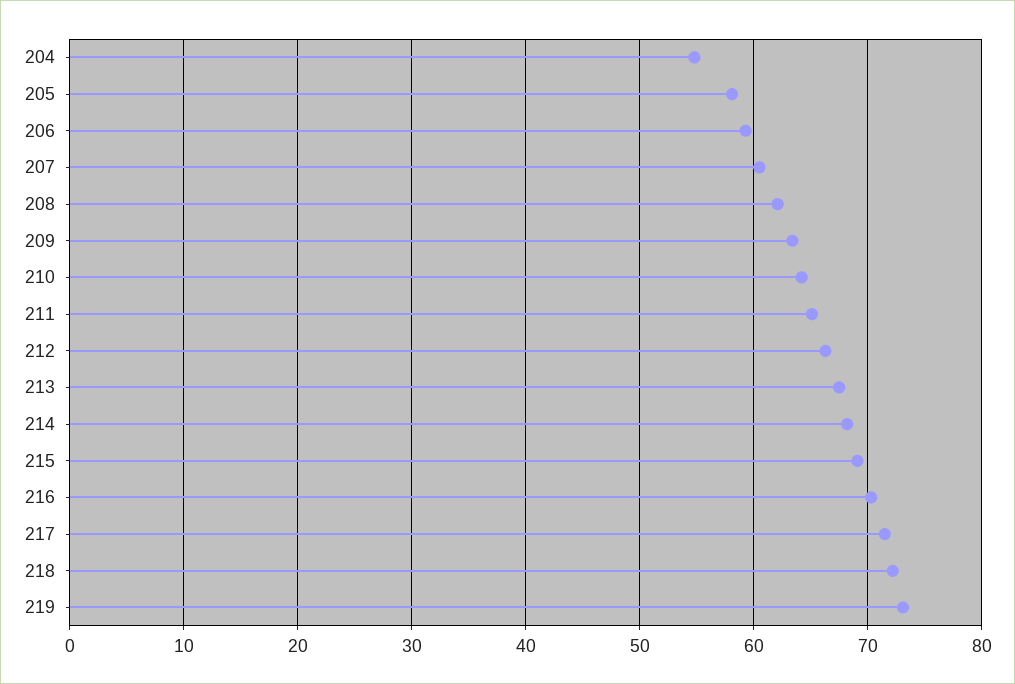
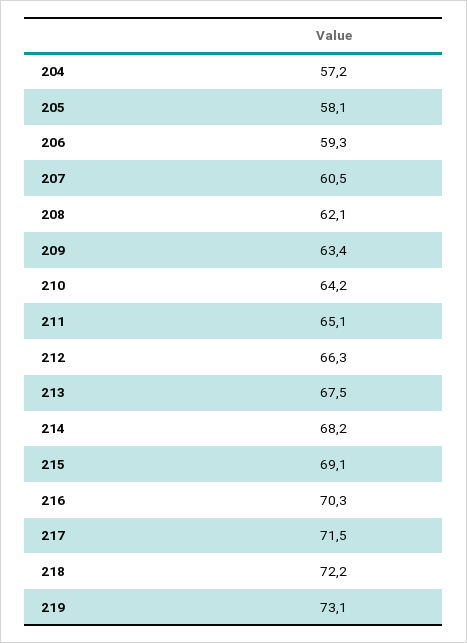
204: 55 -> 57.2

